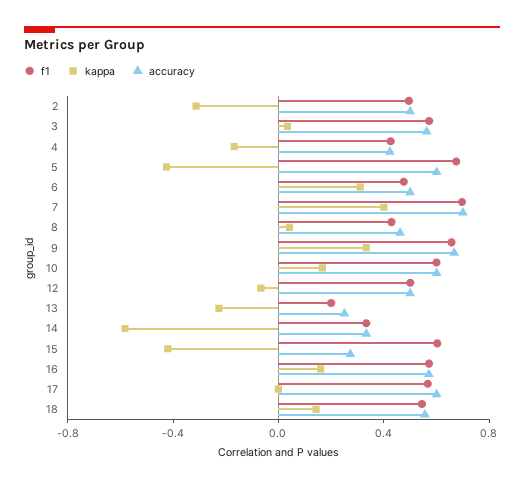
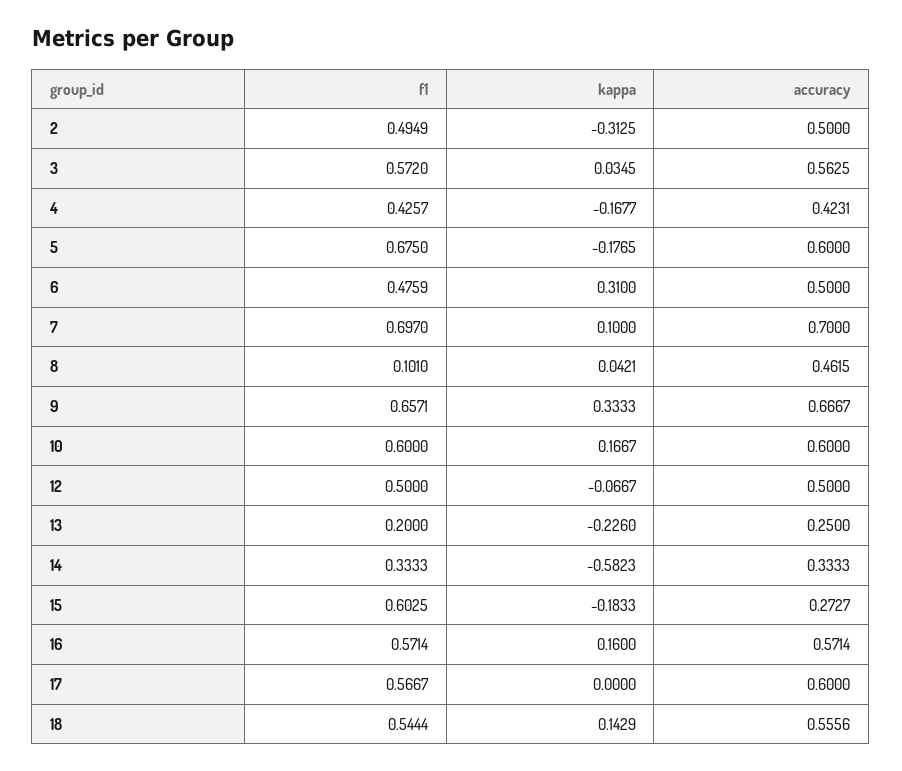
kappa, 5: -0.4 -> -0.1765
kappa, 7: 0.4 -> 0.1
f1, 8: 0.4 -> 0.101
kappa, 15: -0.4 -> -0.1833

